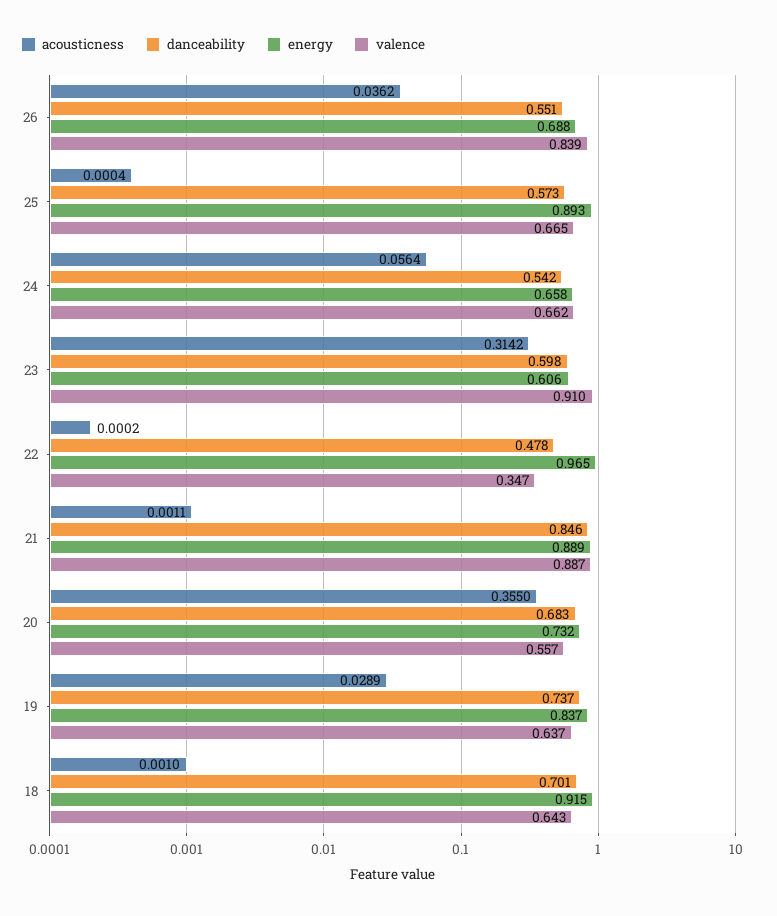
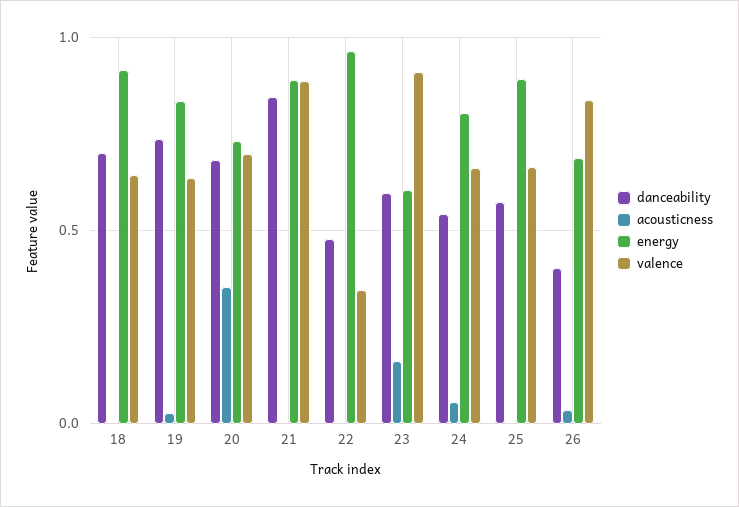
danceability, 26: 0.551 -> 0.4
energy, 24: 0.658 -> 0.8
acousticness, 23: 0.3142 -> 0.15
valence, 20: 0.557 -> 0.7

